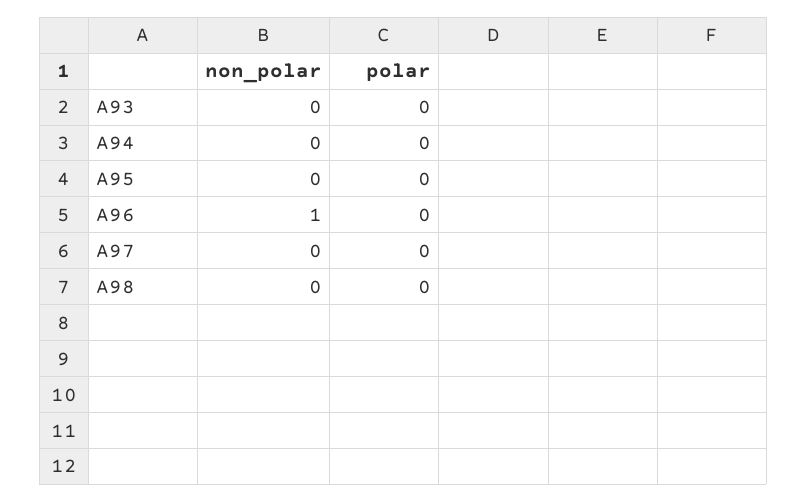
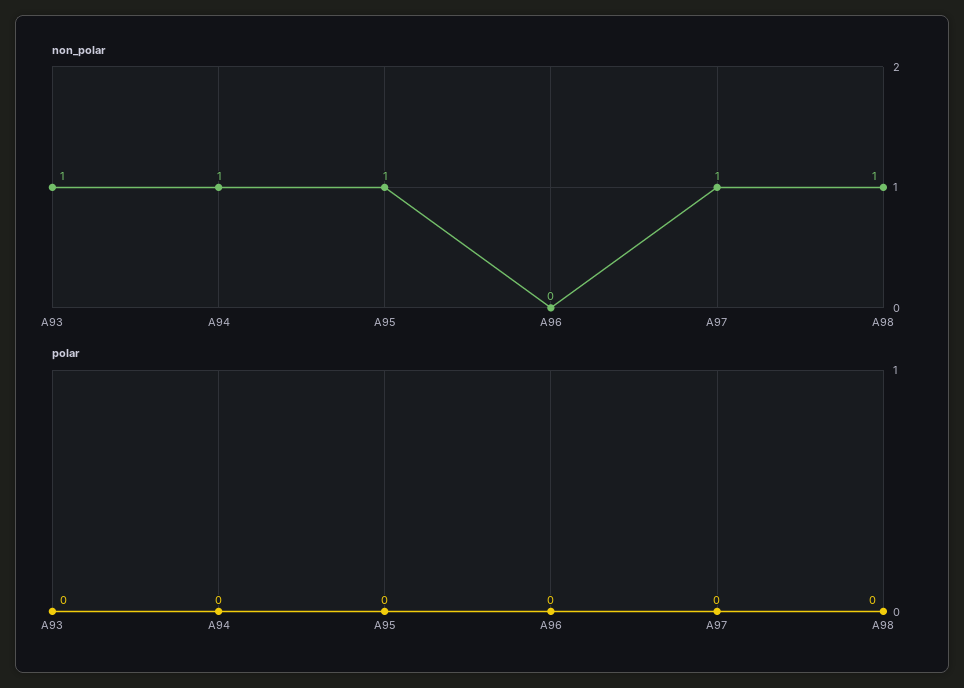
non_polar, A93: 0 -> 1
non_polar, A94: 0 -> 1
non_polar, A95: 0 -> 1
non_polar, A96: 1 -> 0
non_polar, A97: 0 -> 1
non_polar, A98: 0 -> 1

